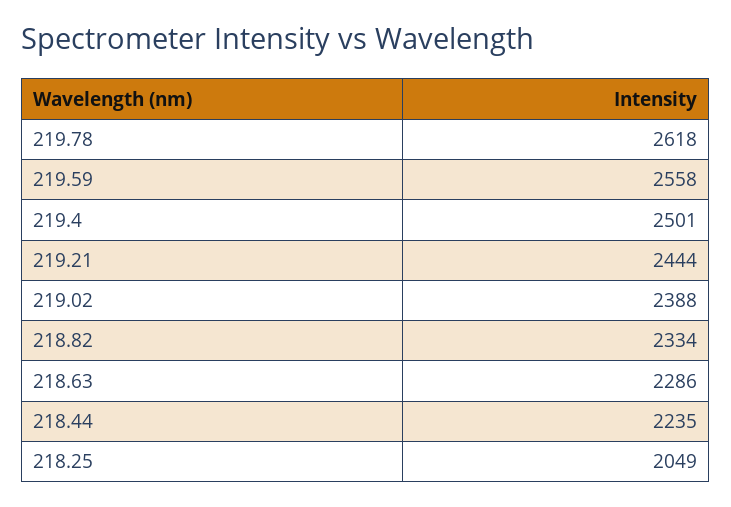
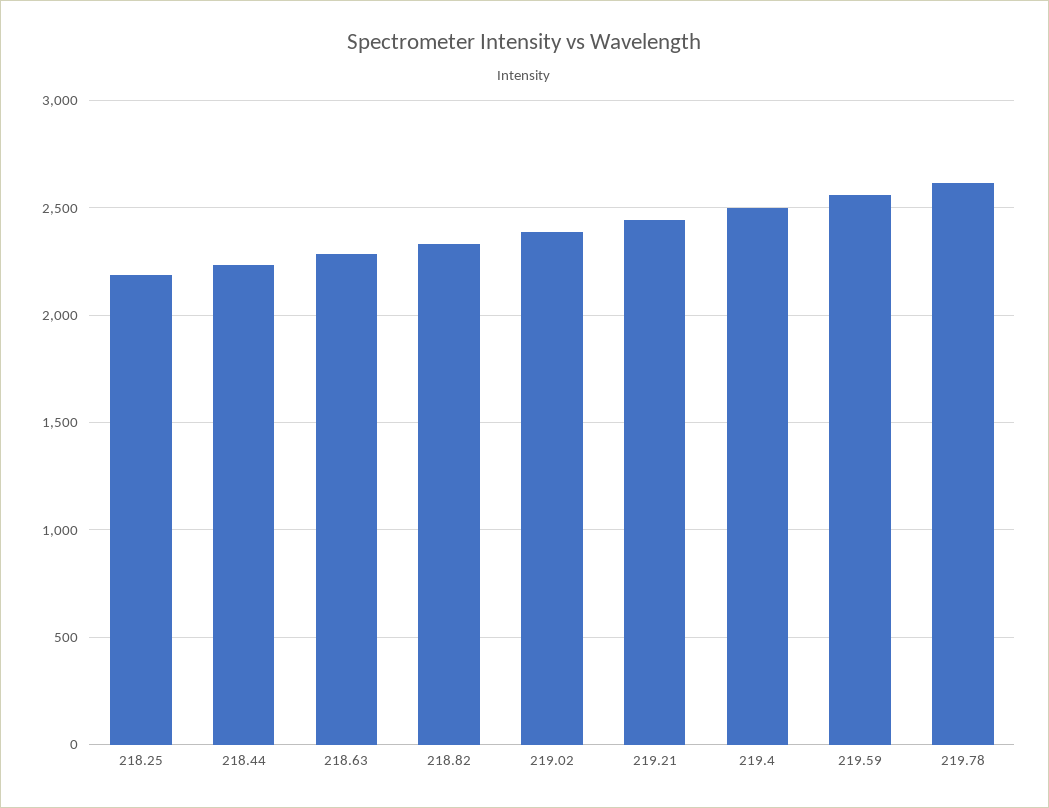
218.25: 2049 -> 2200

